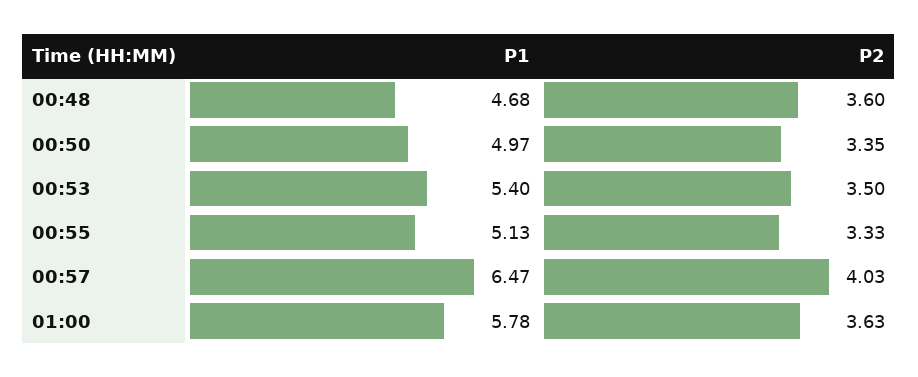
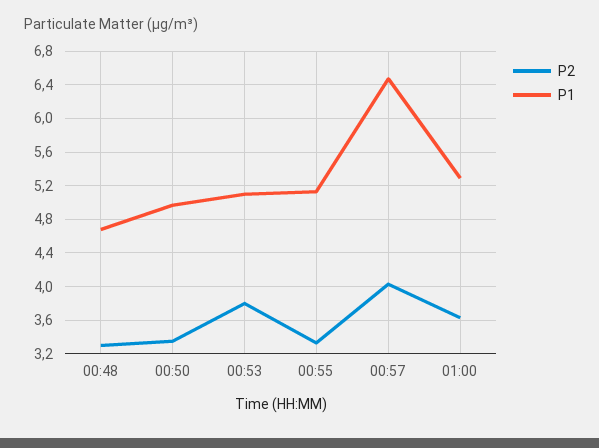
P2, 00:48: 3.6 -> 3.3
P1, 00:53: 5.4 -> 5.1
P2, 00:53: 3.5 -> 3.8
P1, 01:00: 5.78 -> 5.3

